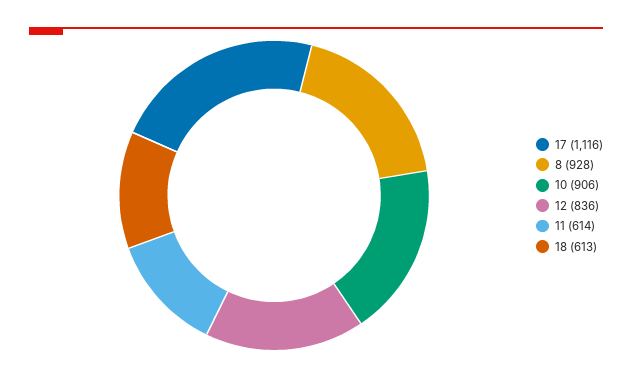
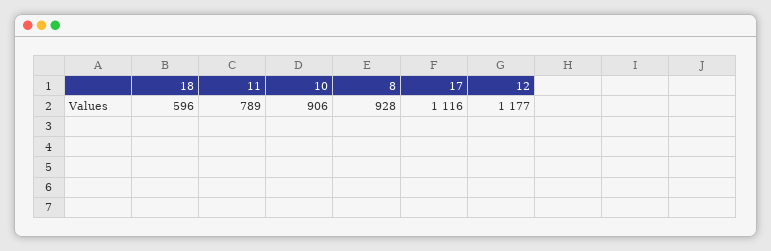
12: 836 -> 1177
11: 614 -> 789
18: 613 -> 596

